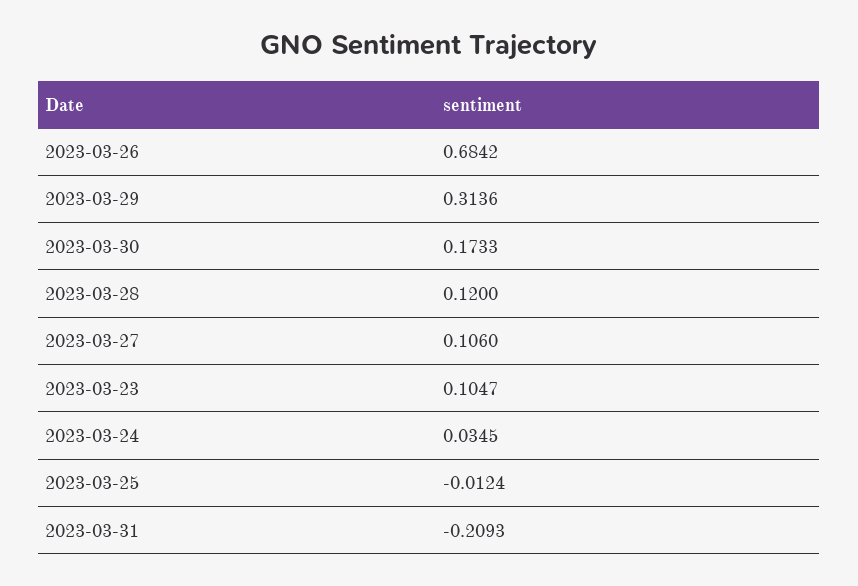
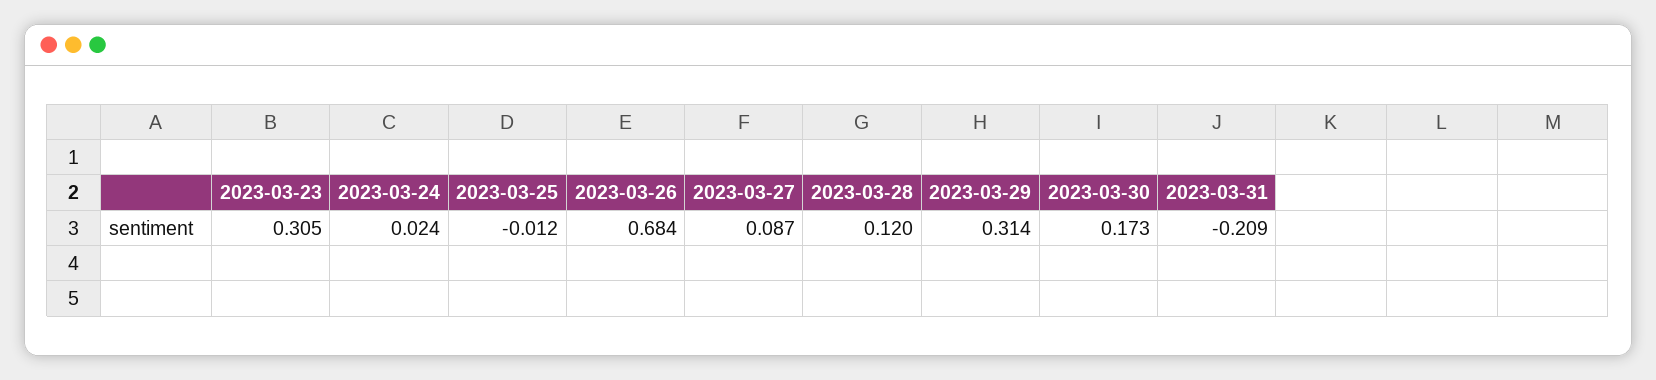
2023-03-27: 0.106 -> 0.087
2023-03-23: 0.1047 -> 0.305
2023-03-24: 0.0345 -> 0.024

